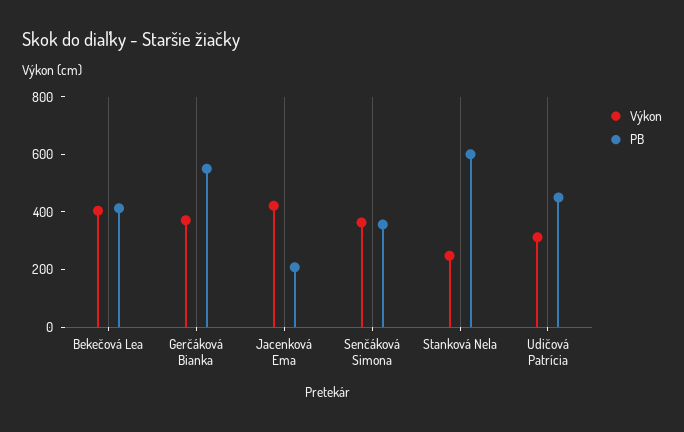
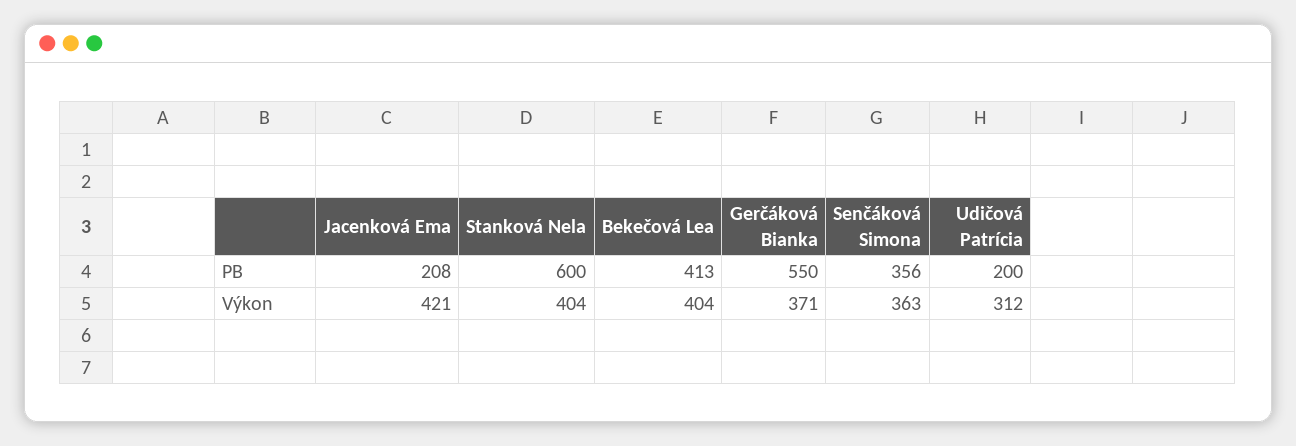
Výkon, Stanková Nela: 250 -> 404
PB, Udičová Patrícia: 450 -> 200

